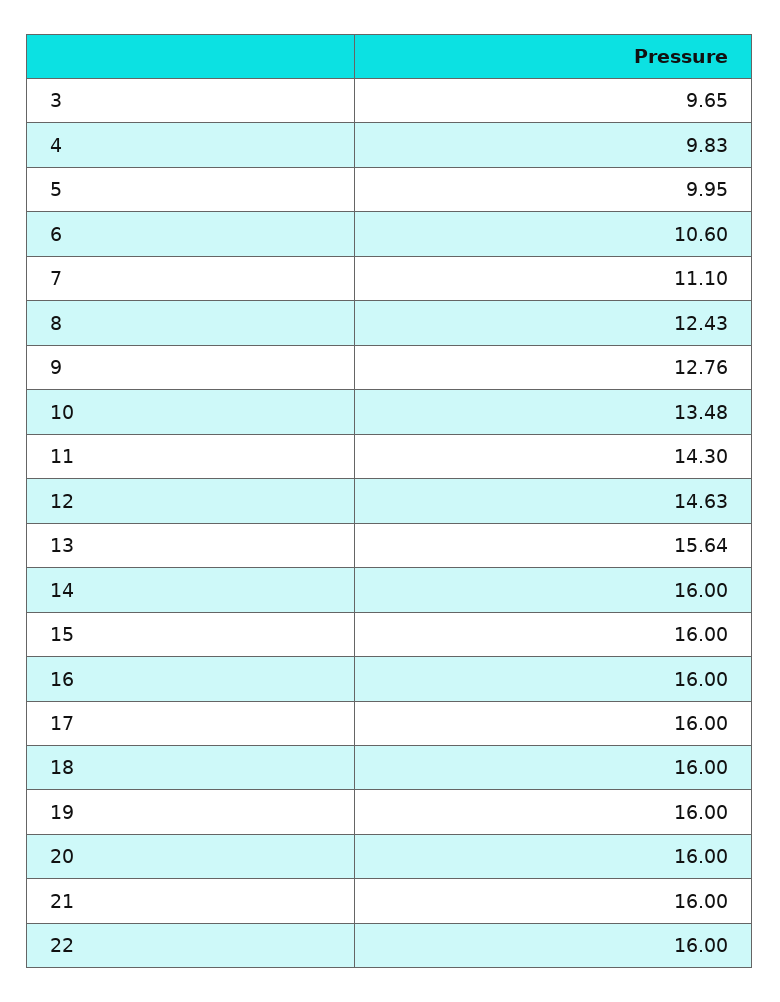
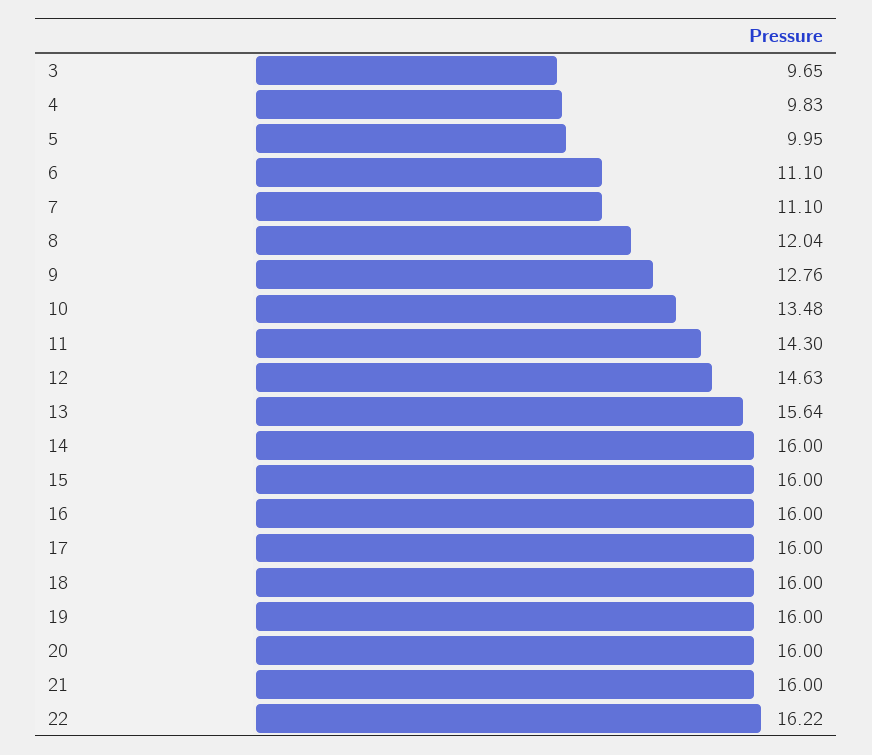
6: 10.6 -> 11.1
8: 12.43 -> 12.04
22: 16 -> 16.22

